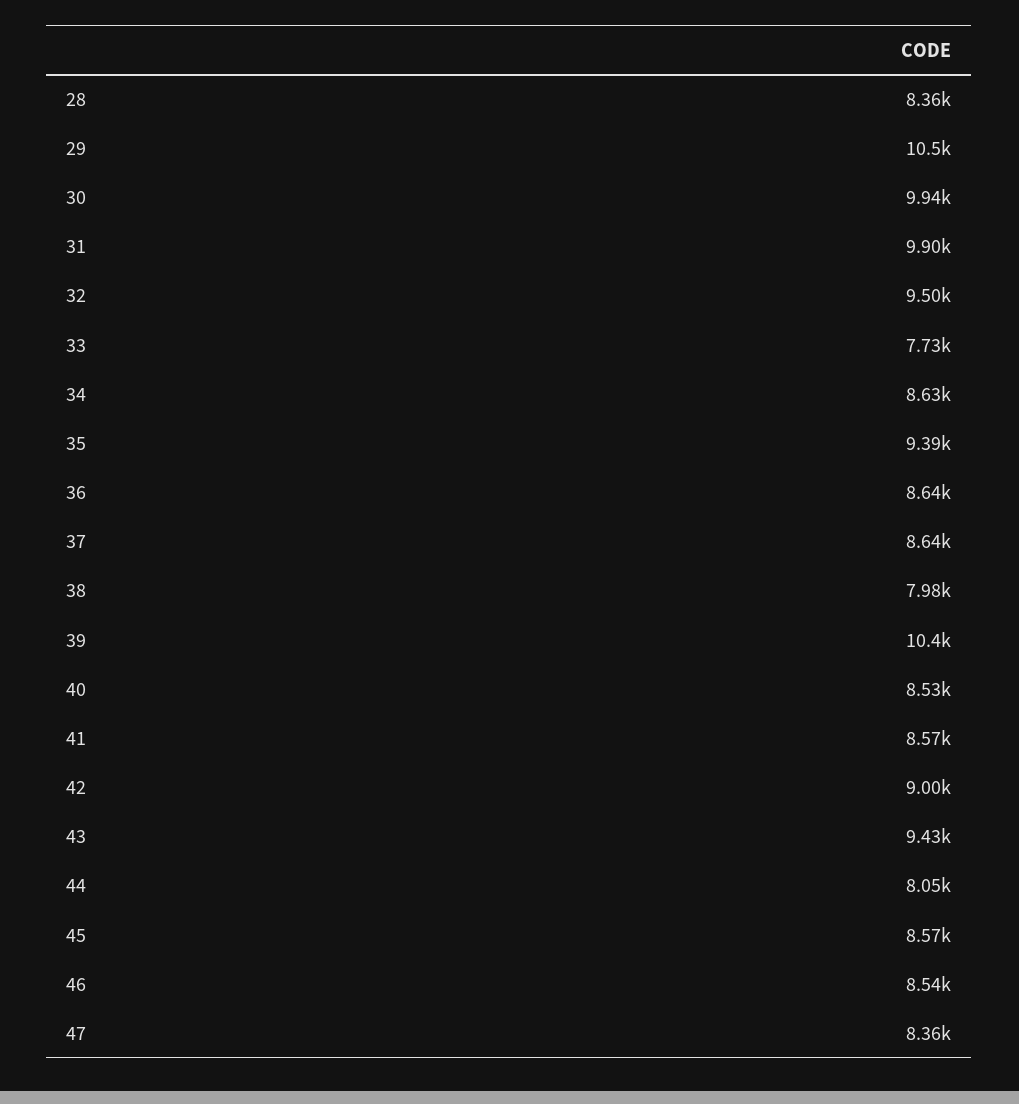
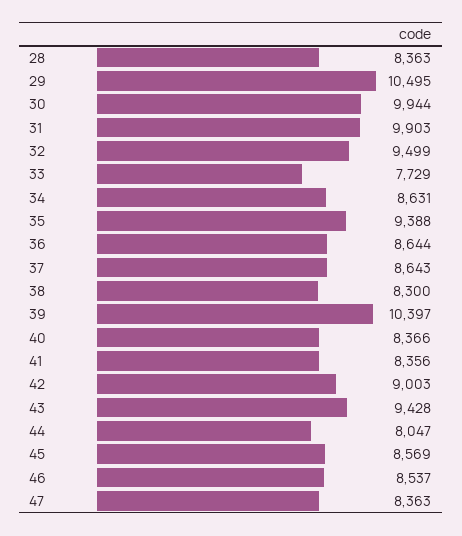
38: 7980 -> 8300
40: 8530 -> 8366
41: 8570 -> 8356

